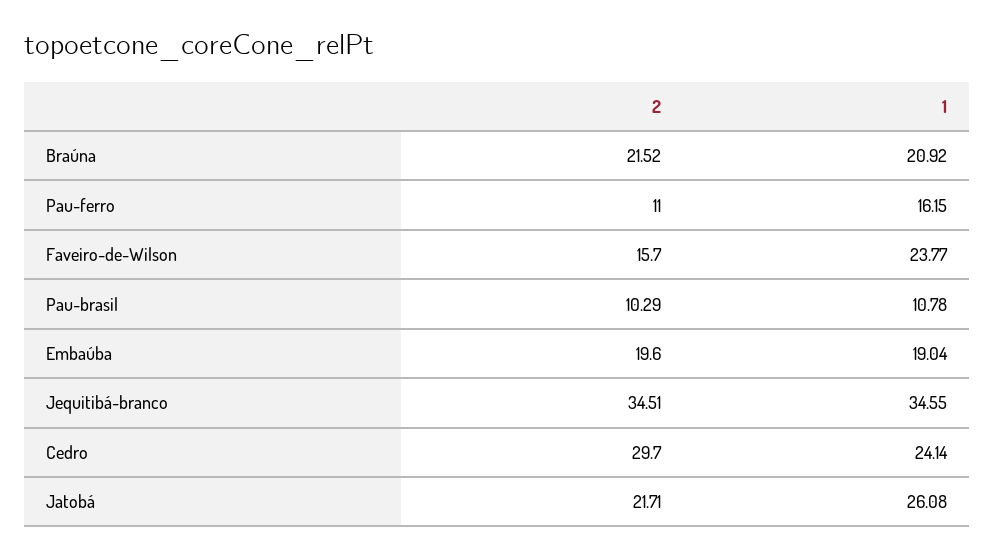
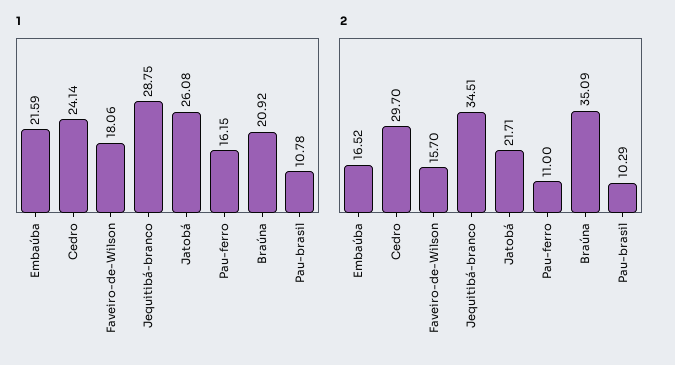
2, Braúna: 21.52 -> 35.09
1, Faveiro-de-Wilson: 23.77 -> 18.06
2, Embaúba: 19.6 -> 16.52
1, Embaúba: 19.04 -> 21.59
1, Jequitibá-branco: 34.55 -> 28.75

